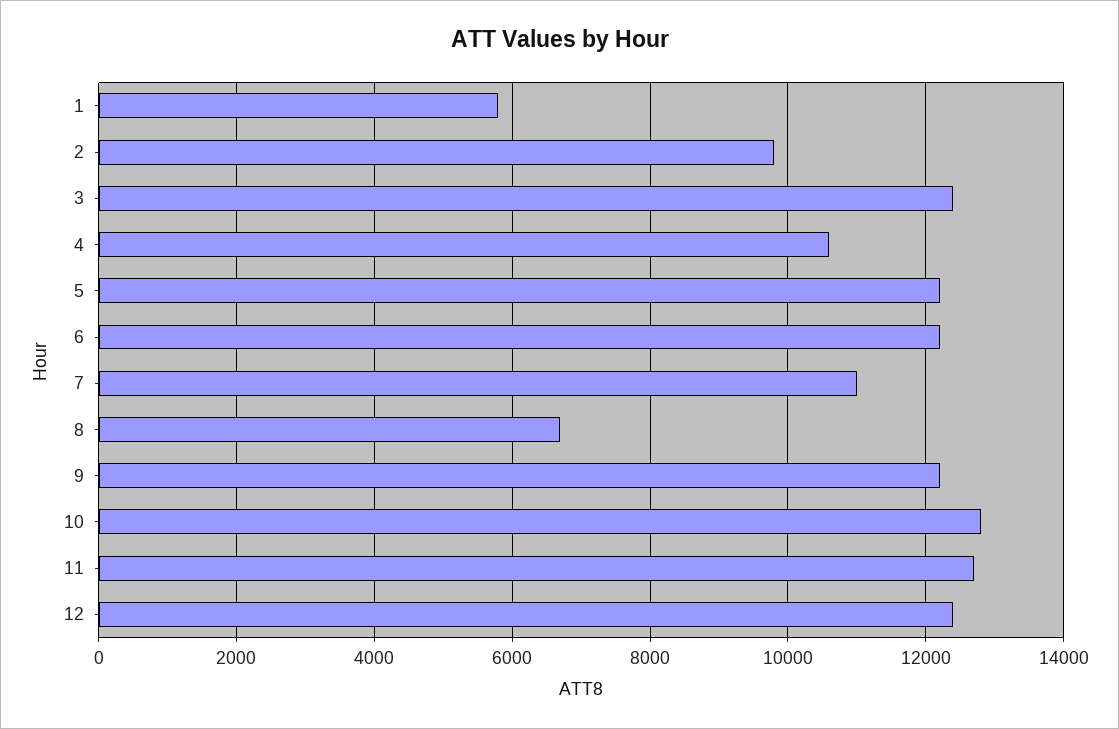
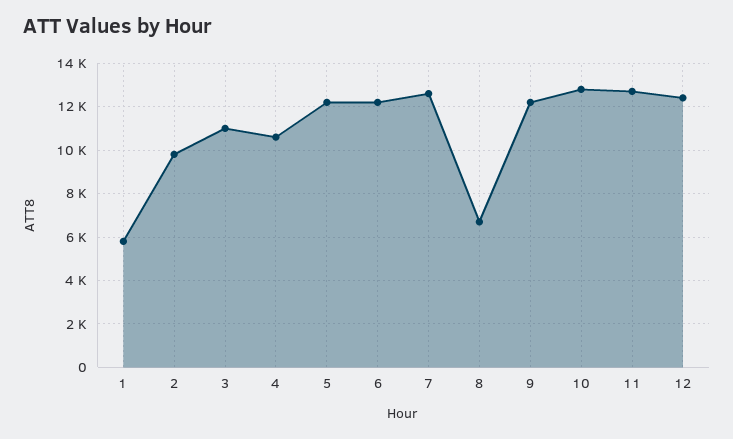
3: 12400 -> 11000
7: 11000 -> 12500

